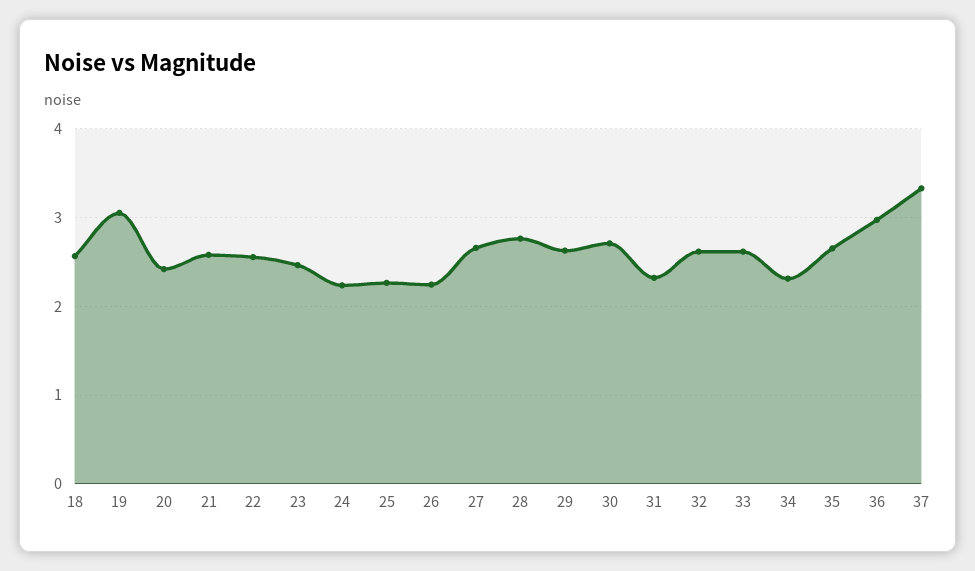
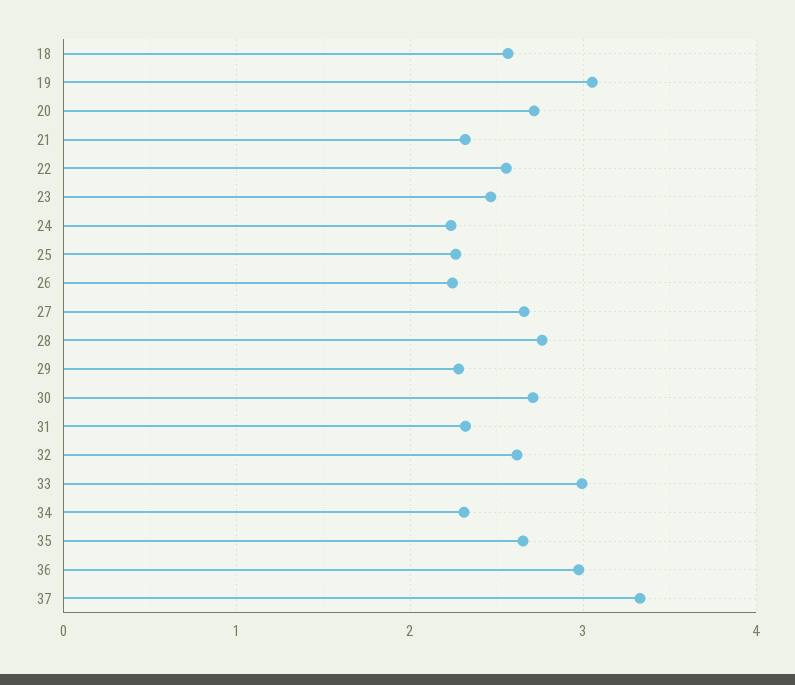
20: 2.4 -> 2.7
21: 2.6 -> 2.3
29: 2.6 -> 2.3
33: 2.6 -> 3

